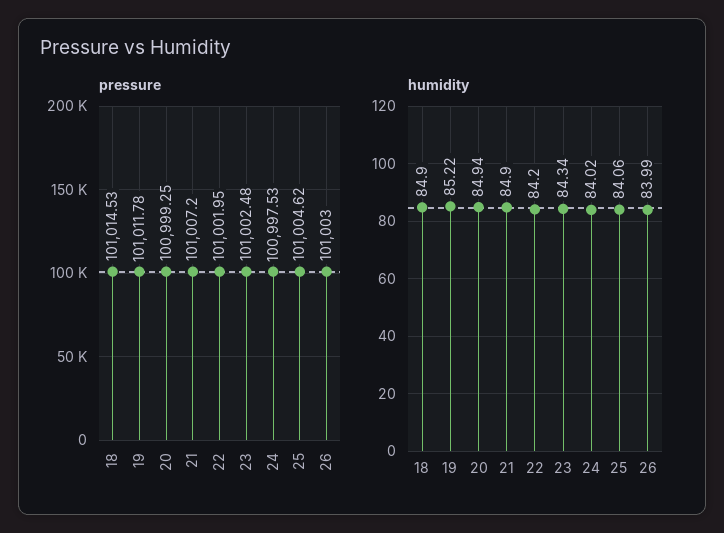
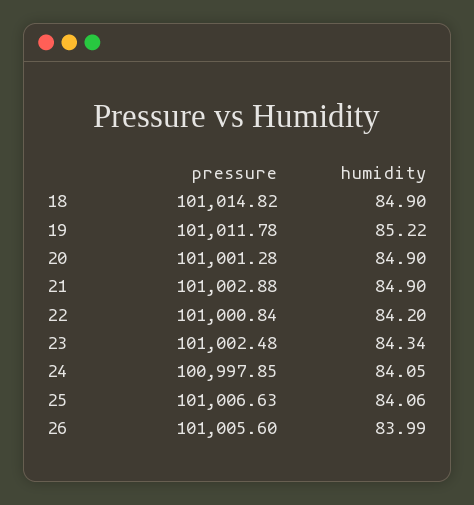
pressure, 18: 101014.53 -> 101014.82
pressure, 20: 100999.25 -> 101001.28
pressure, 21: 101007.2 -> 101002.88
pressure, 22: 101001.95 -> 101000.84
pressure, 24: 100997.53 -> 100997.85
pressure, 25: 101004.62 -> 101006.63
pressure, 26: 101003 -> 101005.6
humidity, 20: 84.94 -> 84.9
humidity, 24: 84.02 -> 84.05

